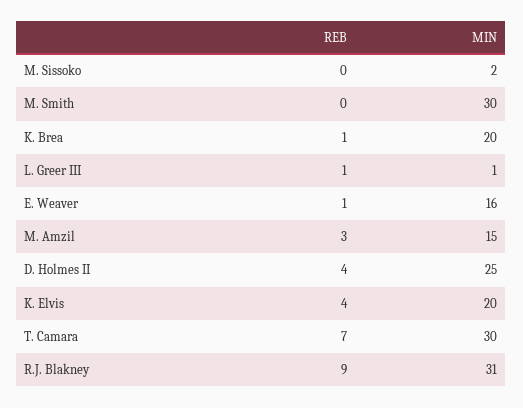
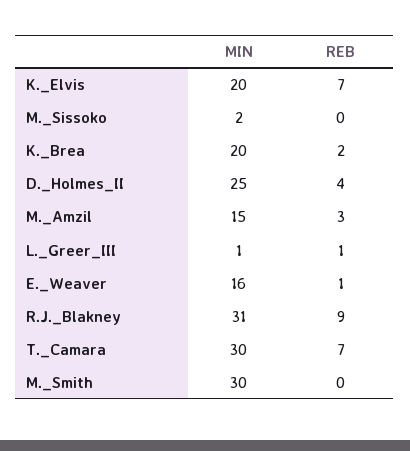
REB, K. Brea: 1 -> 2
REB, K. Elvis: 4 -> 7

